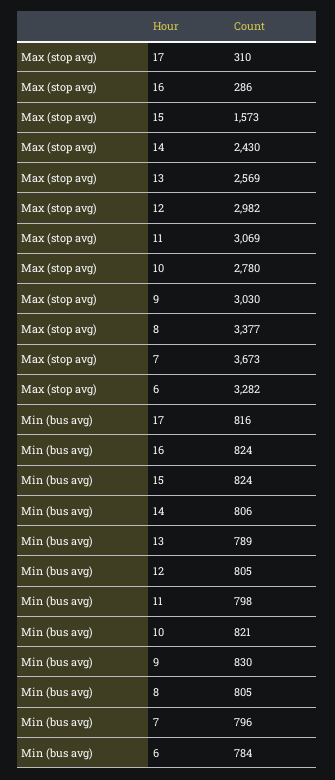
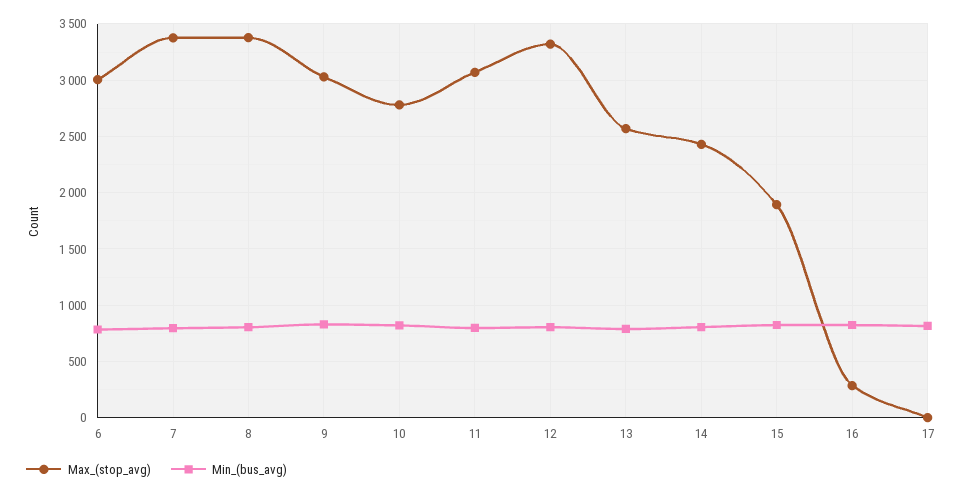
Max (stop avg), 17: 310 -> 0
Max (stop avg), 15: 1573 -> 1900
Max (stop avg), 12: 2982 -> 3300
Max (stop avg), 7: 3673 -> 3400
Max (stop avg), 6: 3282 -> 3000

